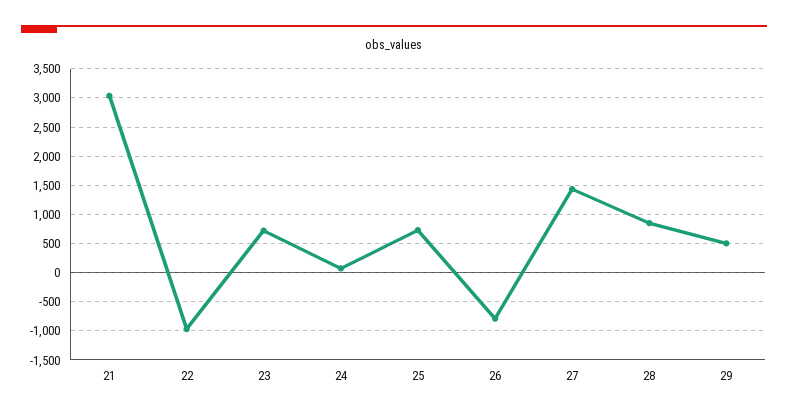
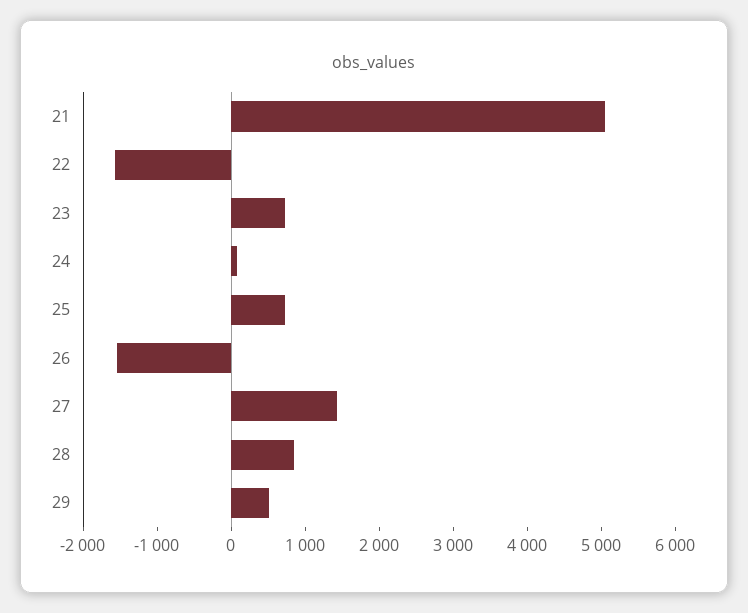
21: 3000 -> 5000
22: -1000 -> -1600
26: -750 -> -1600

